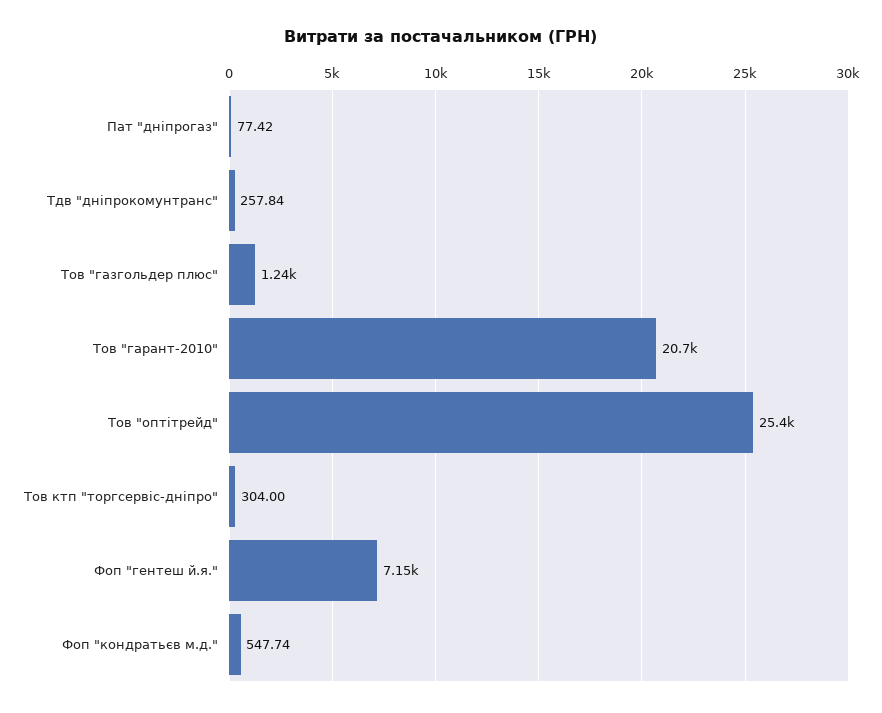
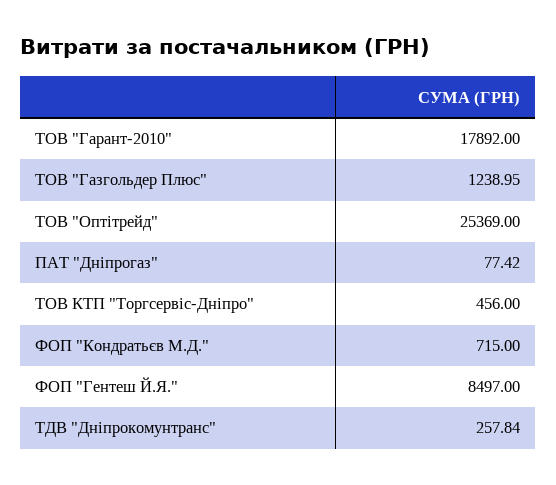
Тов "гарант-2010": 20700 -> 17892
Тов ктп "торгсервіс-дніпро": 304 -> 456
Фоп "гентеш й.я.": 7150 -> 8497
Фоп "кондратьєв м.д.": 547.74 -> 715

